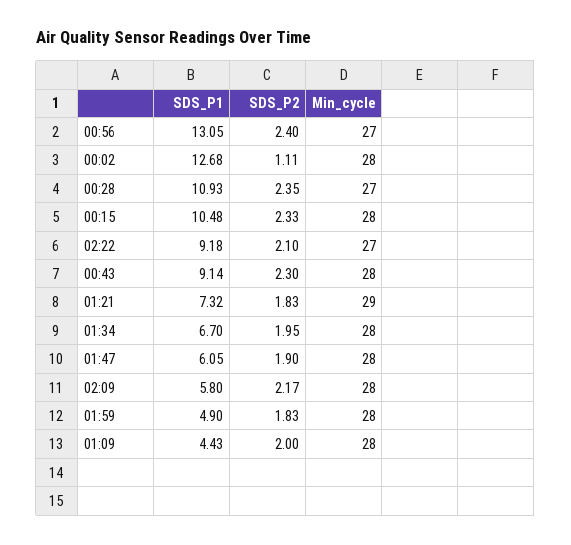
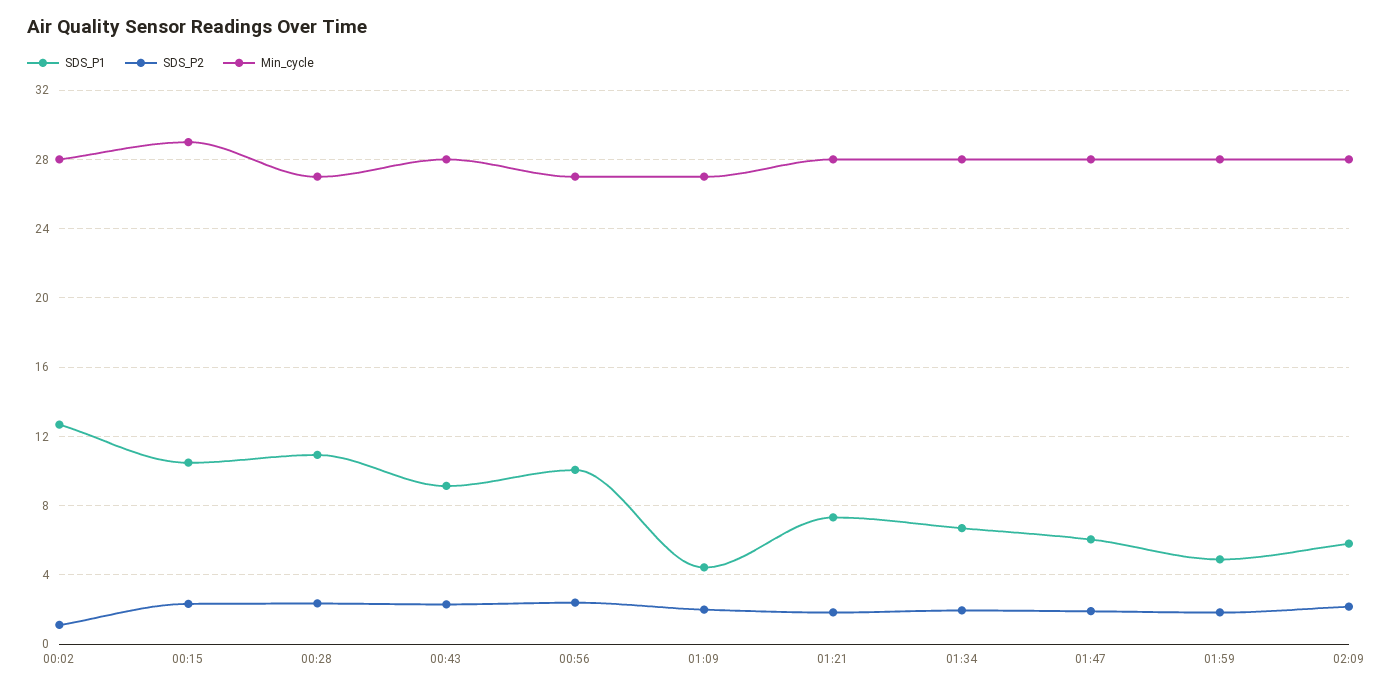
SDS_P1, 00:56: 13.05 -> 10
Min_cycle, 00:15: 28 -> 29
SDS_P1, 02:22: 9.18 -> none
SDS_P2, 02:22: 2.1 -> none
Min_cycle, 02:22: 27 -> none
Min_cycle, 01:21: 29 -> 28
Min_cycle, 01:09: 28 -> 27

